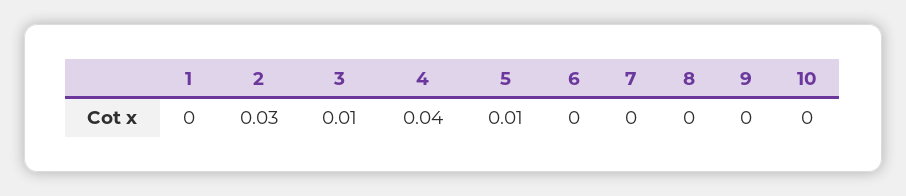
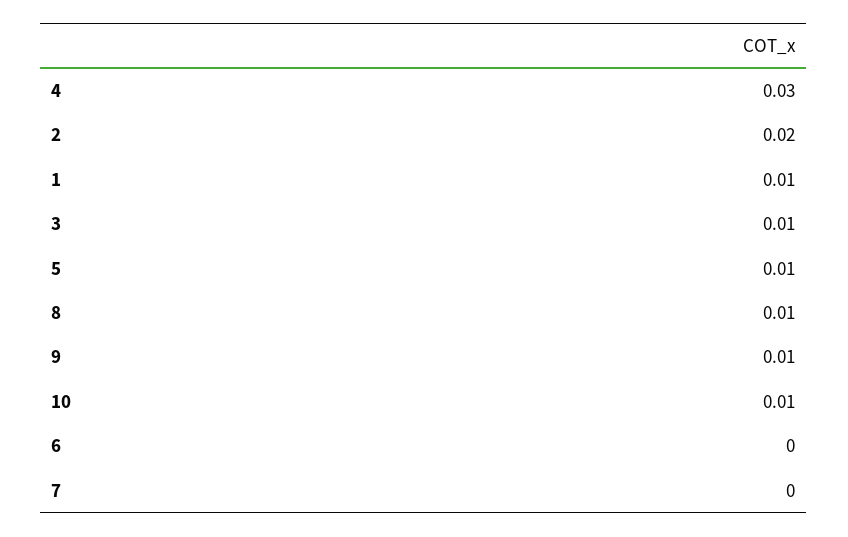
1: 0 -> 0.01
2: 0.03 -> 0.02
4: 0.04 -> 0.03
8: 0 -> 0.01
9: 0 -> 0.01
10: 0 -> 0.01

